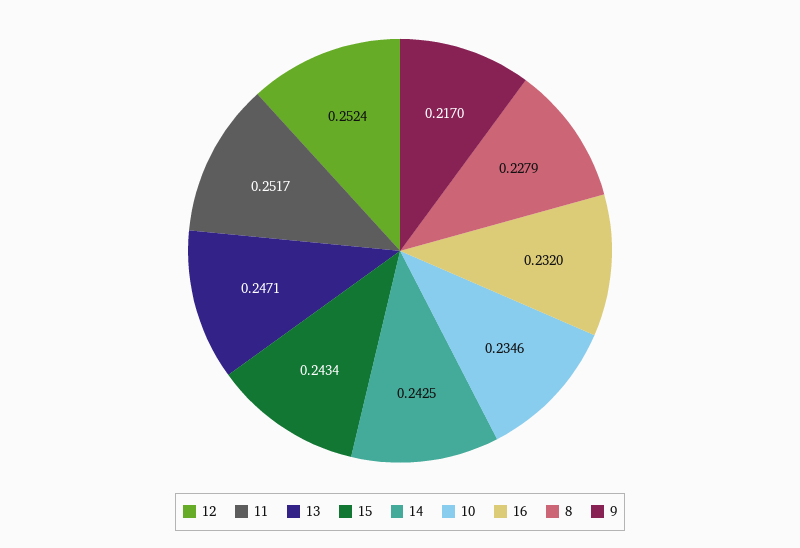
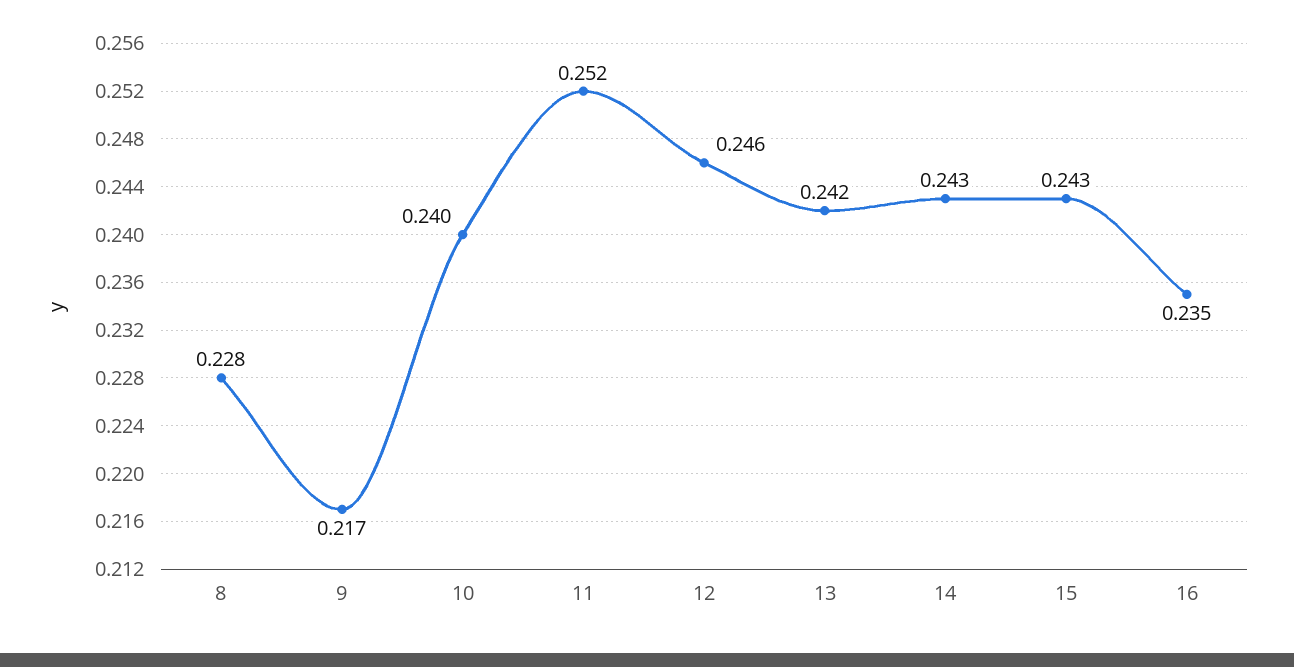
12: 0.2524 -> 0.246
13: 0.2471 -> 0.242
10: 0.2346 -> 0.24
16: 0.232 -> 0.235

